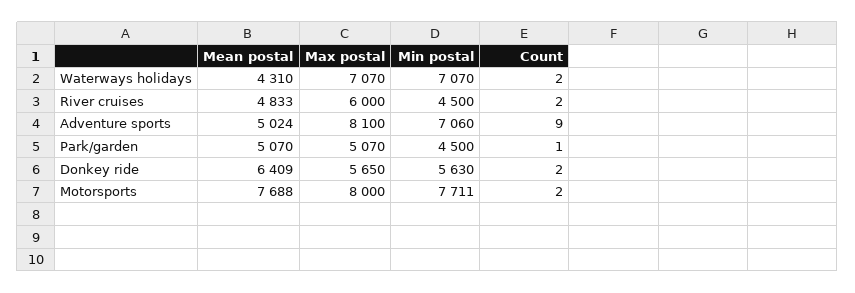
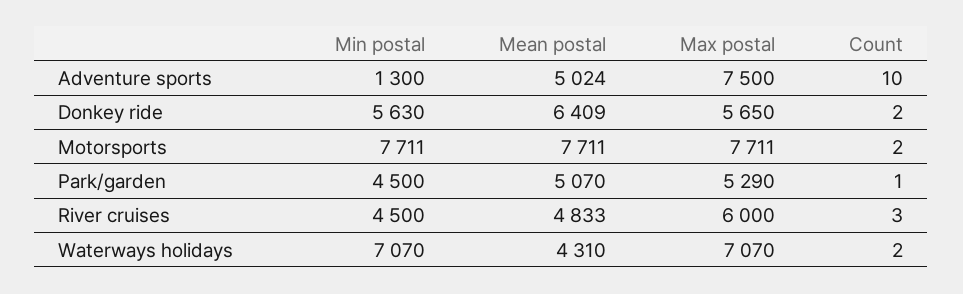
Count, River cruises: 2 -> 3
Max postal, Adventure sports: 8100 -> 7500
Min postal, Adventure sports: 7060 -> 1300
Count, Adventure sports: 9 -> 10
Max postal, Park/garden: 5070 -> 5290
Mean postal, Motorsports: 7688 -> 7711
Max postal, Motorsports: 8000 -> 7711

